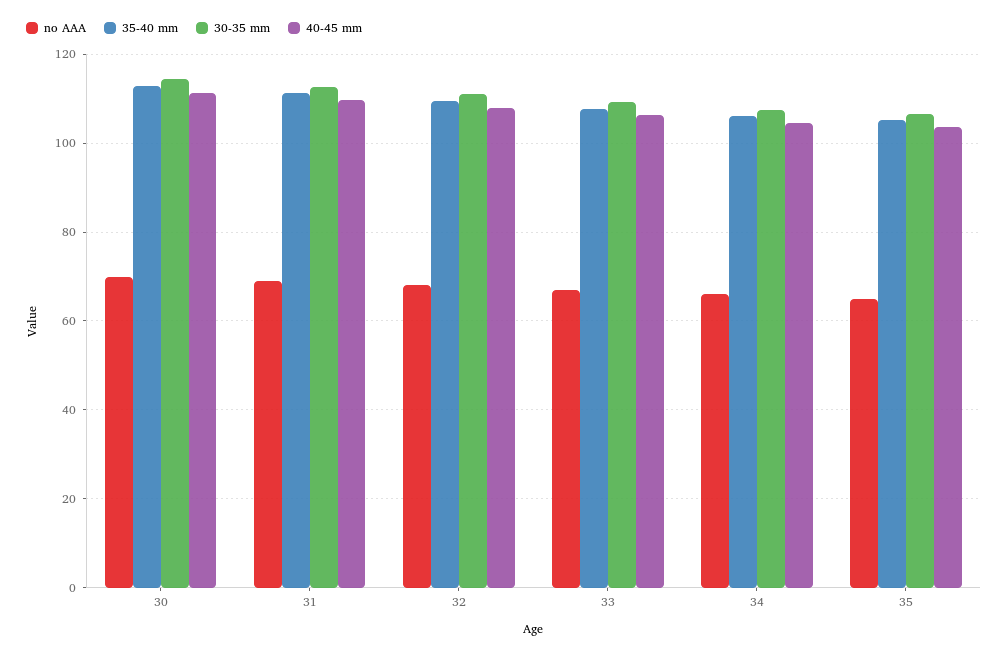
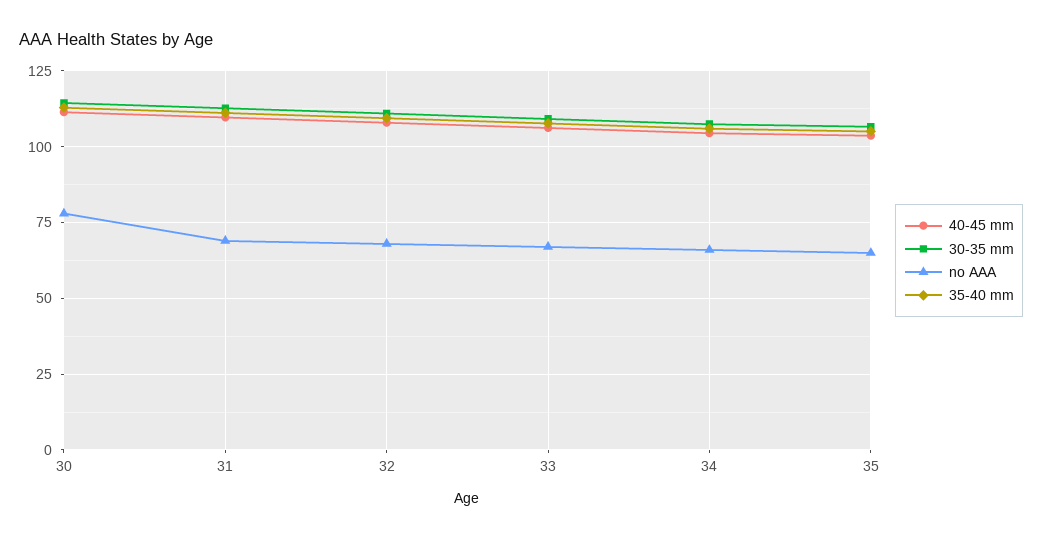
no AAA, 30: 70 -> 77.5

